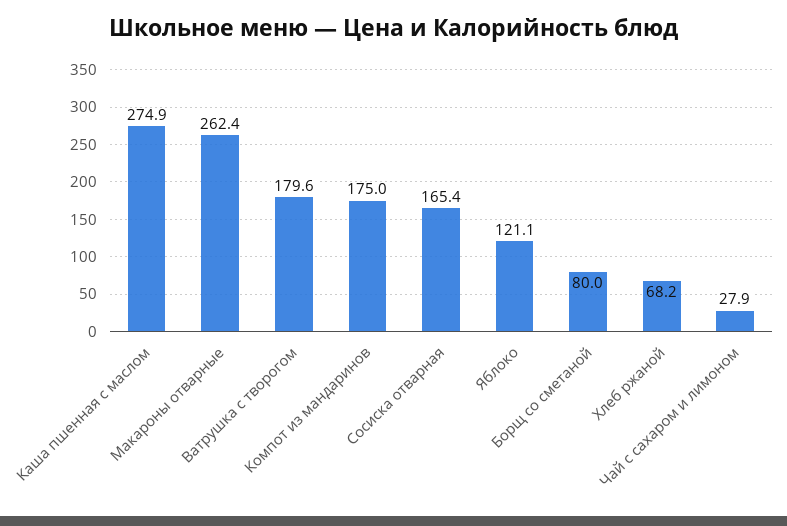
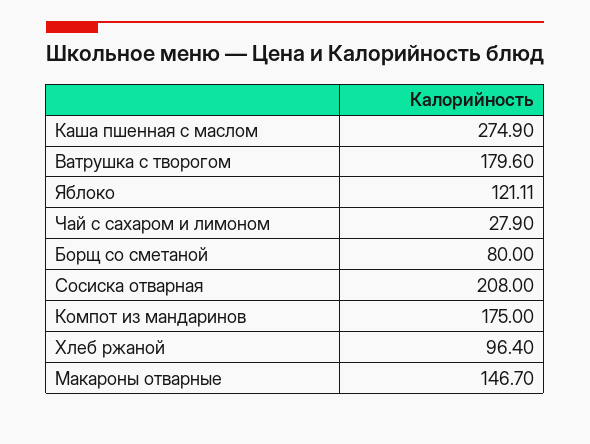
Макароны отварные: 262.4 -> 146.7
Сосиска отварная: 165.4 -> 208
Хлеб ржаной: 68.2 -> 96.4

